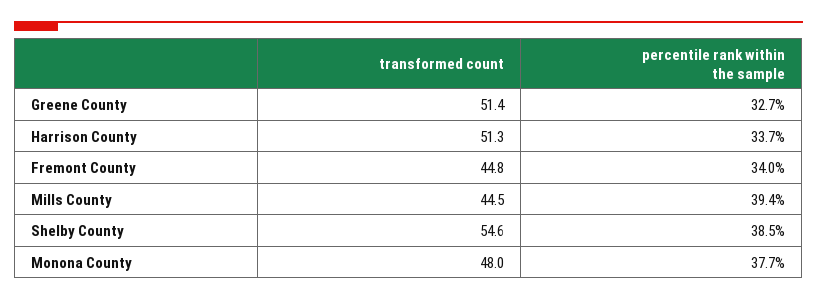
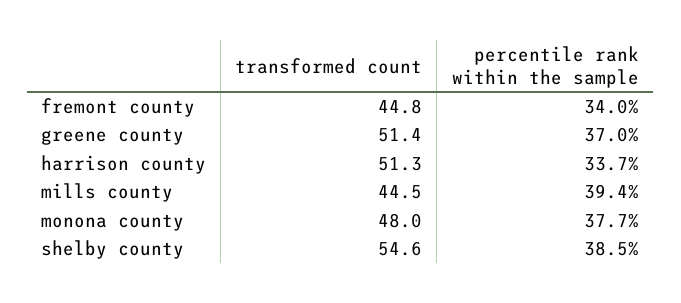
percentile rank within the sample, Greene County: 32.7 -> 37

